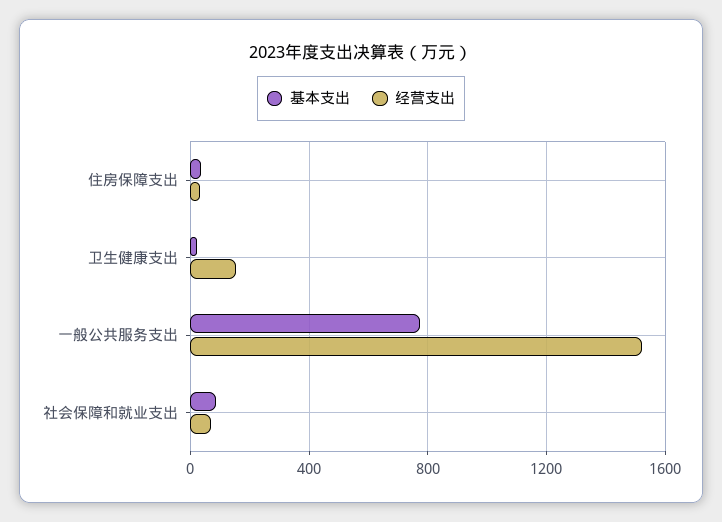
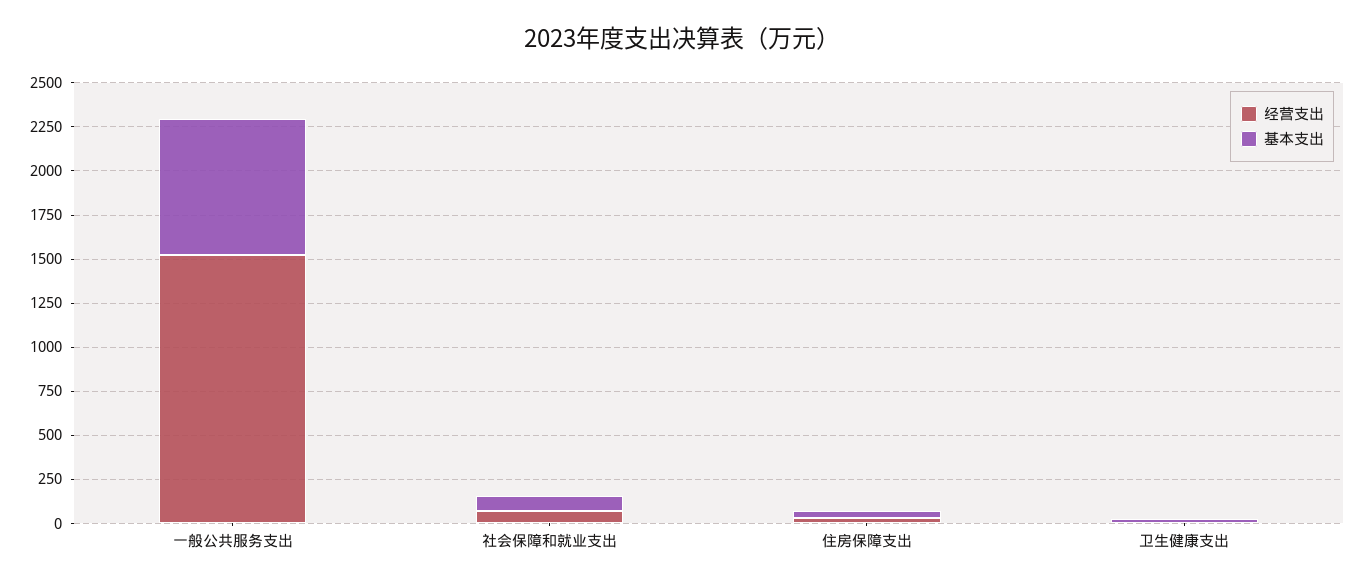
经营支出, 卫生健康支出: 150 -> 0

